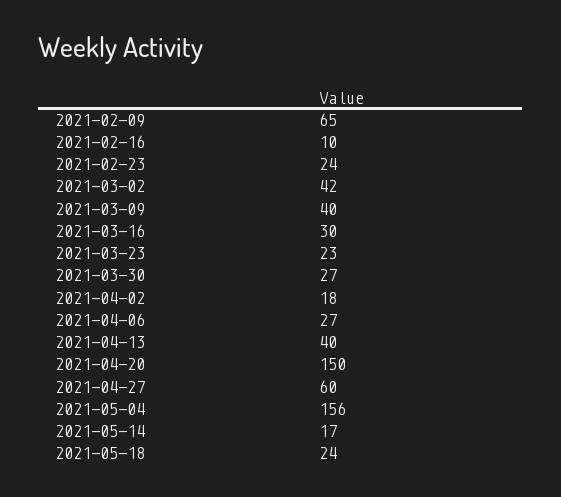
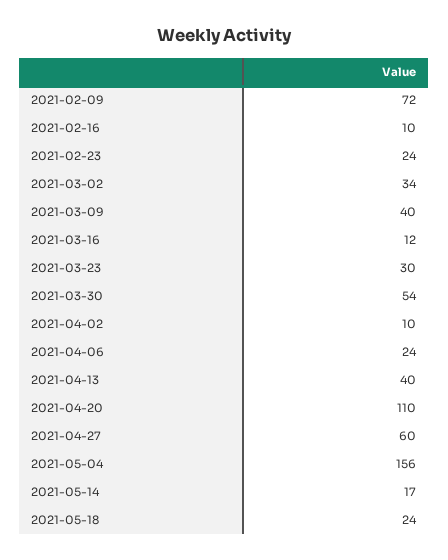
2021-02-09: 65 -> 72
2021-03-02: 42 -> 34
2021-03-16: 30 -> 12
2021-03-23: 23 -> 30
2021-03-30: 27 -> 54
2021-04-02: 18 -> 10
2021-04-06: 27 -> 24
2021-04-20: 150 -> 110

